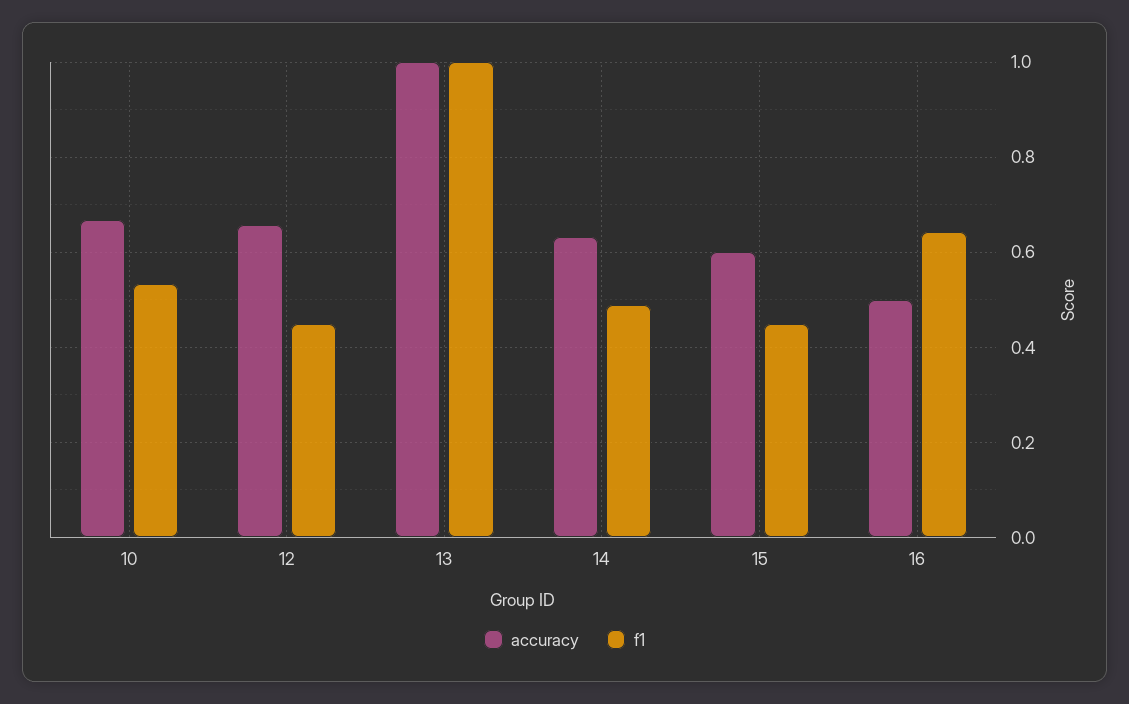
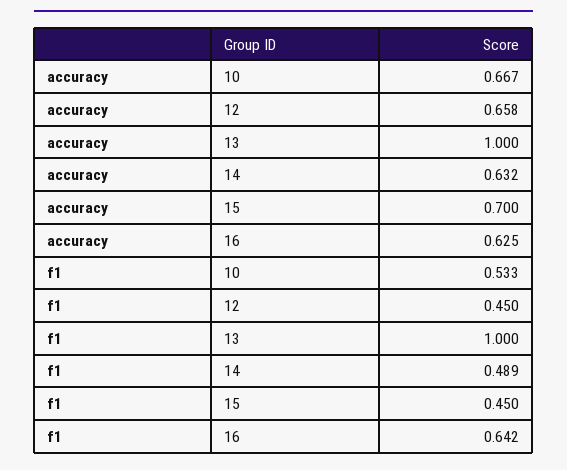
accuracy, 15: 0.6 -> 0.7
accuracy, 16: 0.5 -> 0.625

